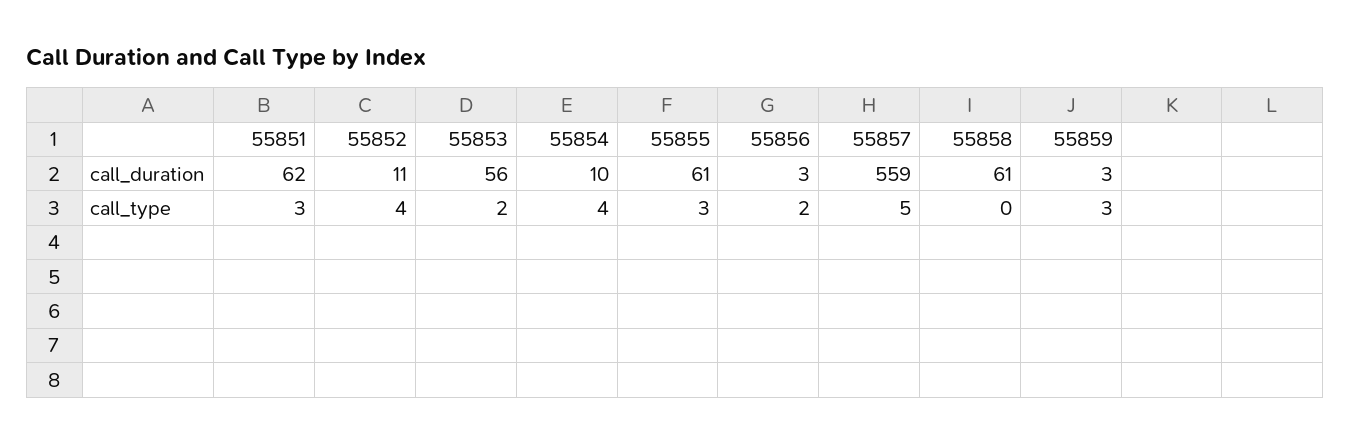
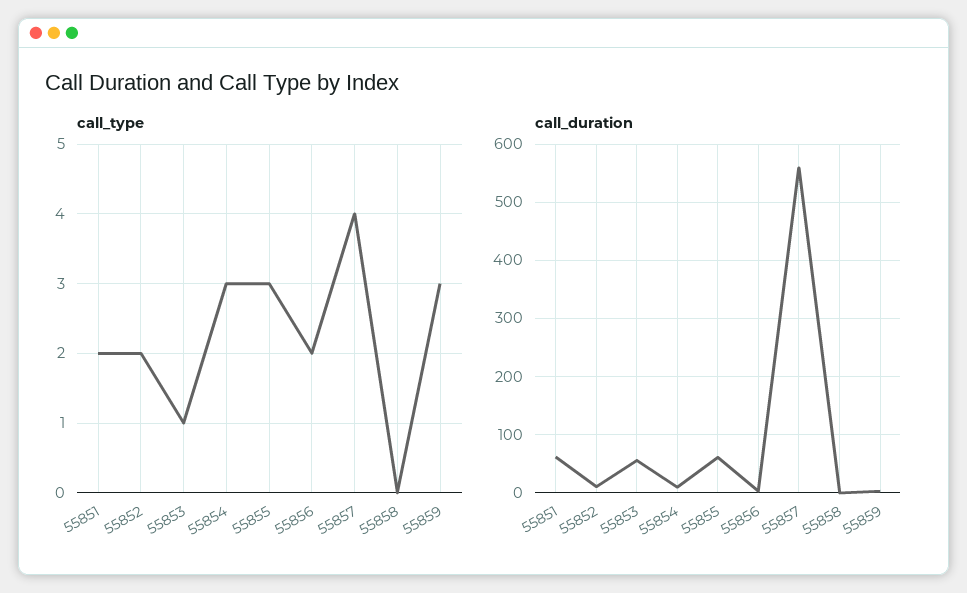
call_duration, 55858: 61 -> 0
call_type, 55851: 3 -> 2
call_type, 55852: 4 -> 2
call_type, 55853: 2 -> 1
call_type, 55854: 4 -> 3
call_type, 55857: 5 -> 4

